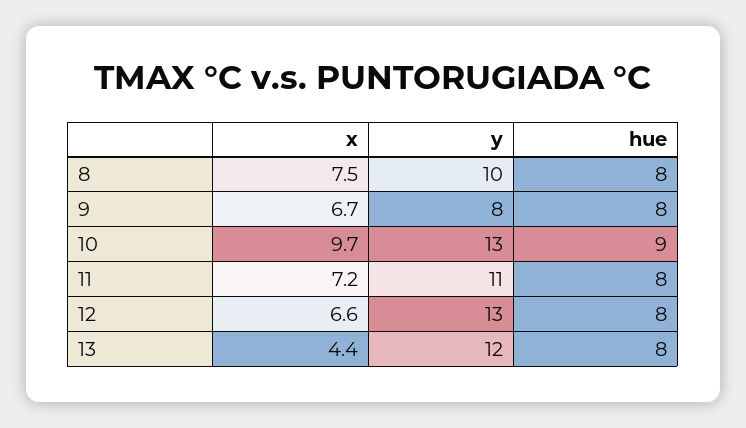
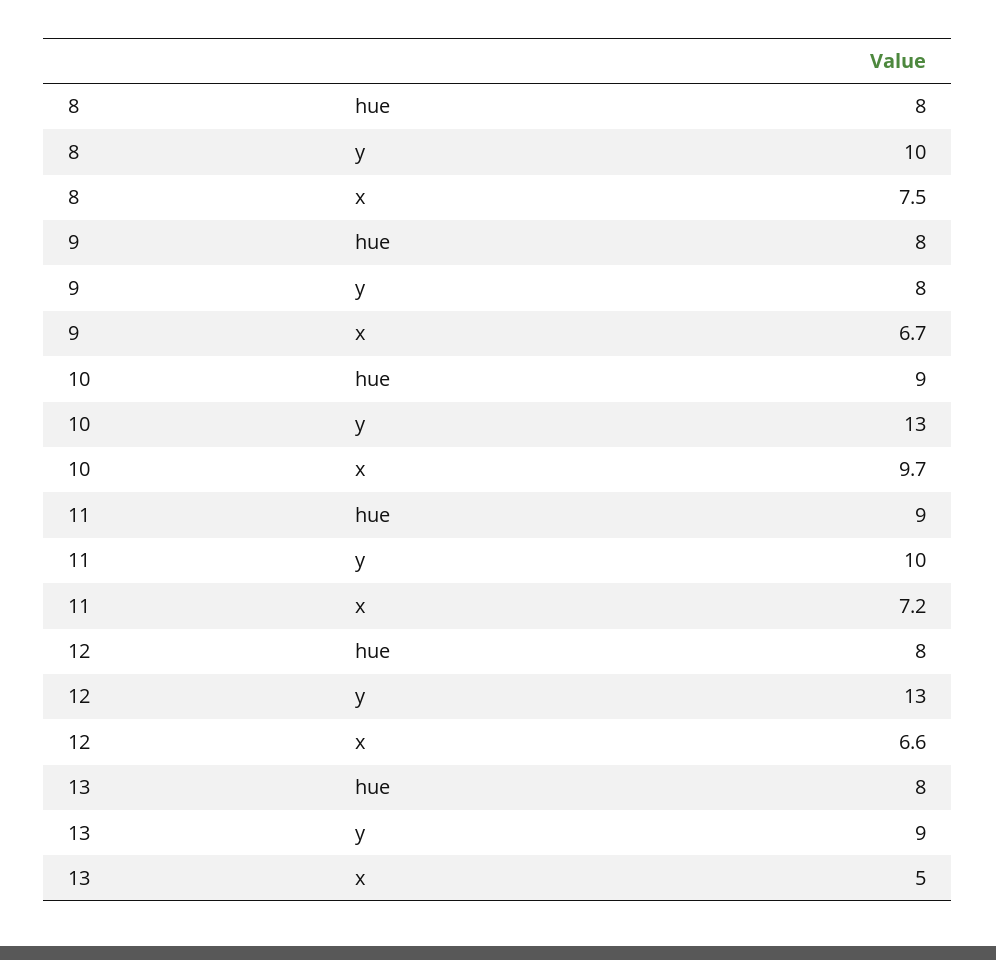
y, 11: 11 -> 10
hue, 11: 8 -> 9
x, 13: 4.4 -> 5
y, 13: 12 -> 9

